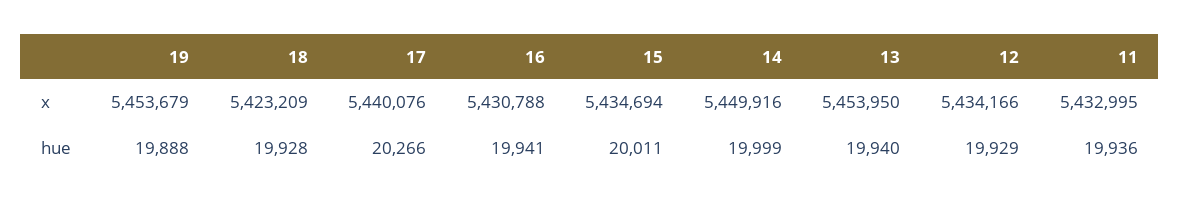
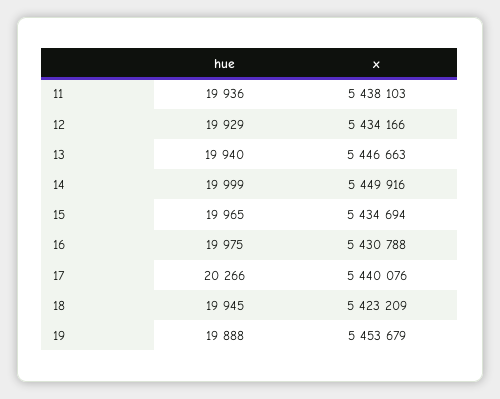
13, x: 5453950 -> 5446663
11, x: 5432995 -> 5438103
18, hue: 19928 -> 19945
16, hue: 19941 -> 19975
15, hue: 20011 -> 19965

